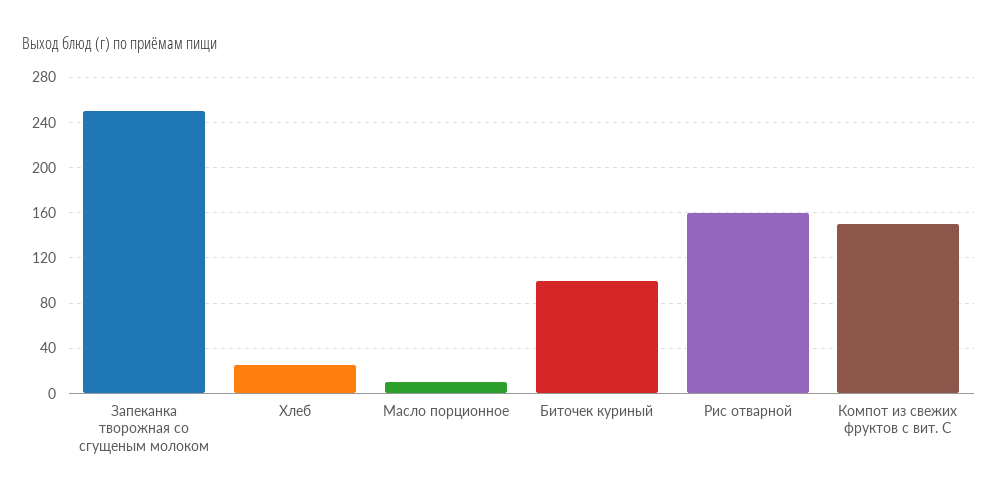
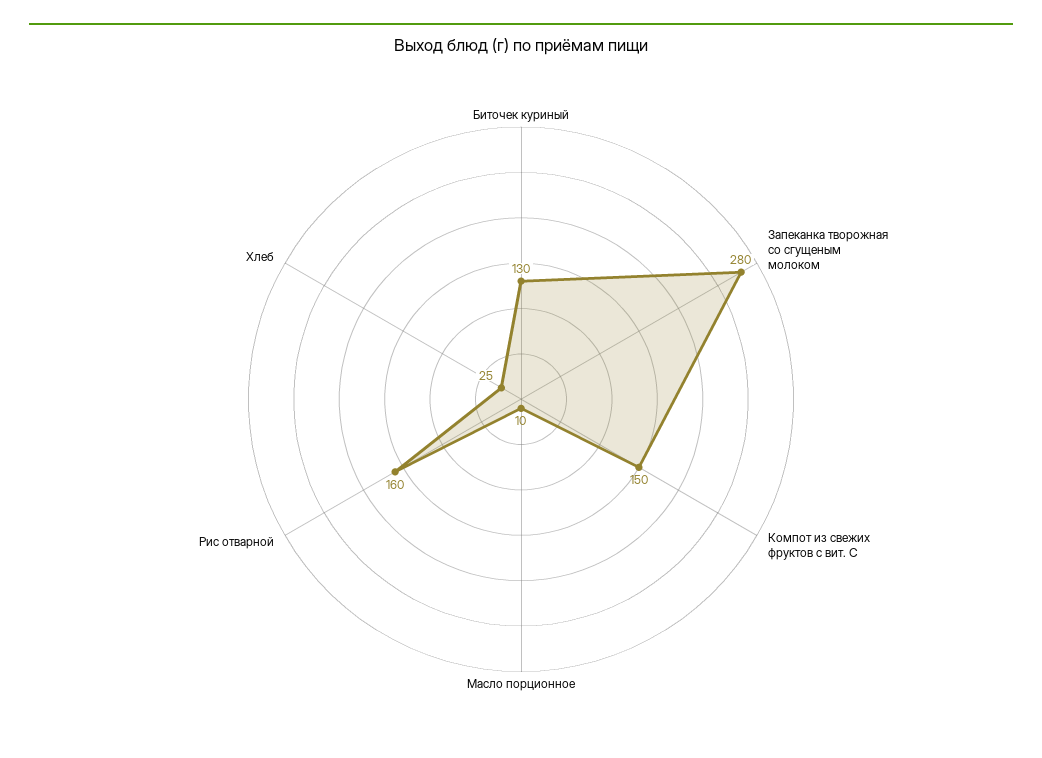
Запеканка творожная со сгущеным молоком: 250 -> 280
Биточек куриный: 100 -> 130

